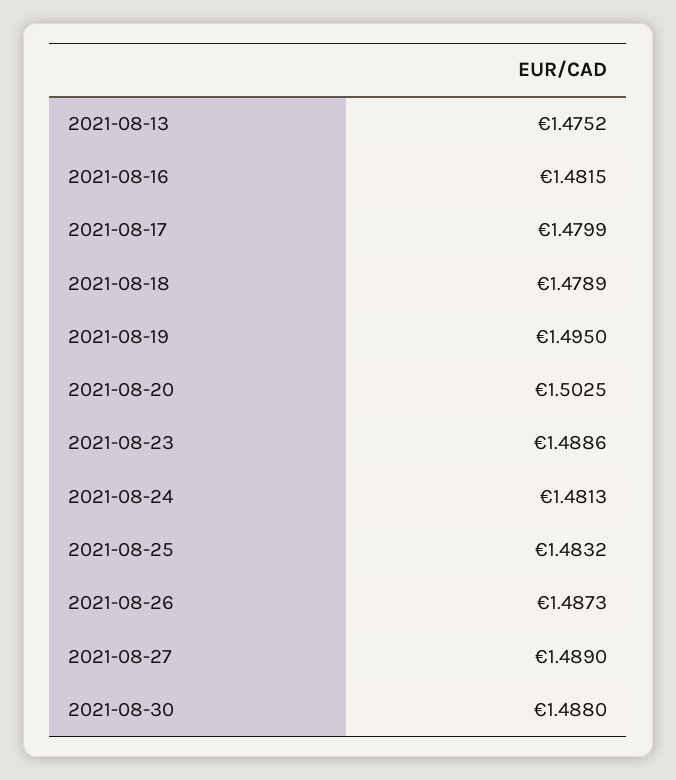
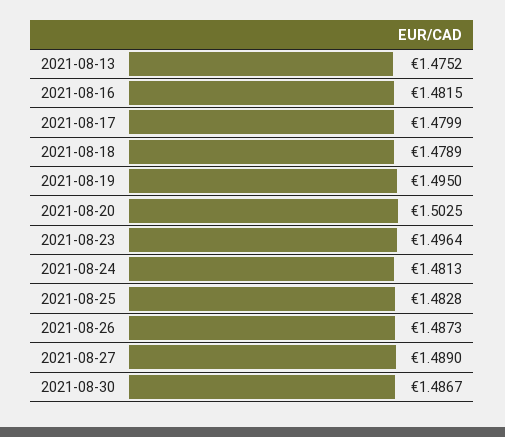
2021-08-23: 1.4886 -> 1.4964
2021-08-25: 1.4832 -> 1.4828
2021-08-30: 1.488 -> 1.4867

